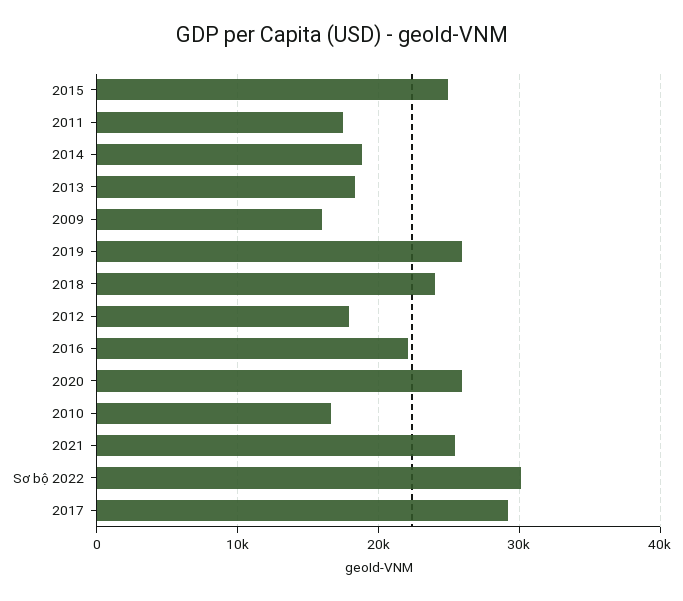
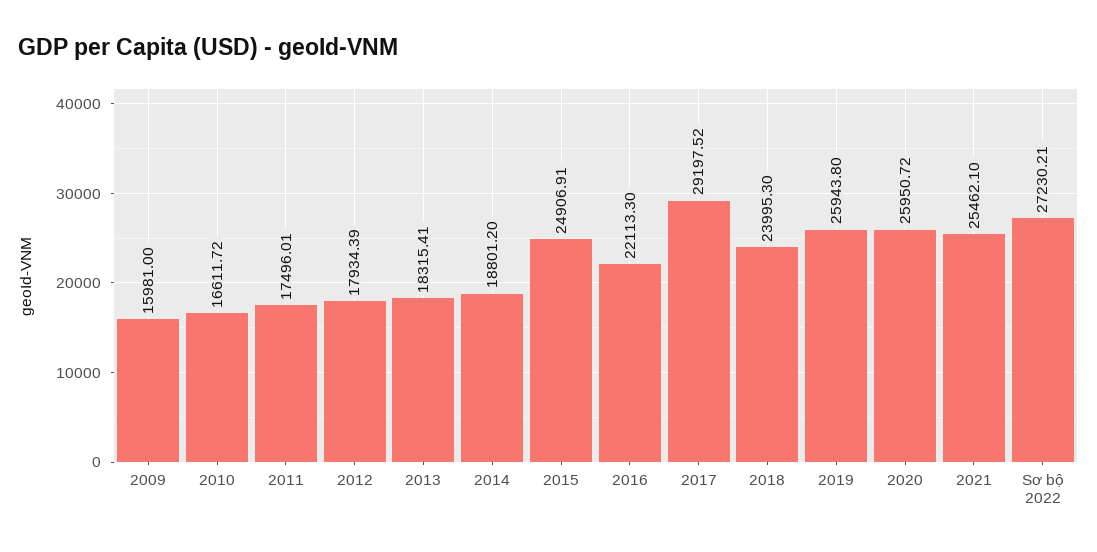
Sơ bộ 2022: 30000 -> 27230.21

